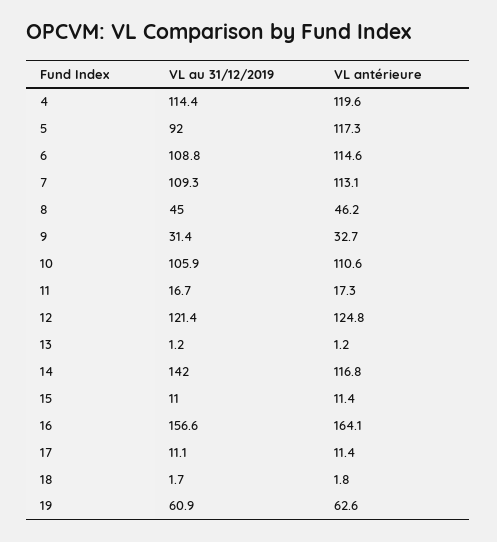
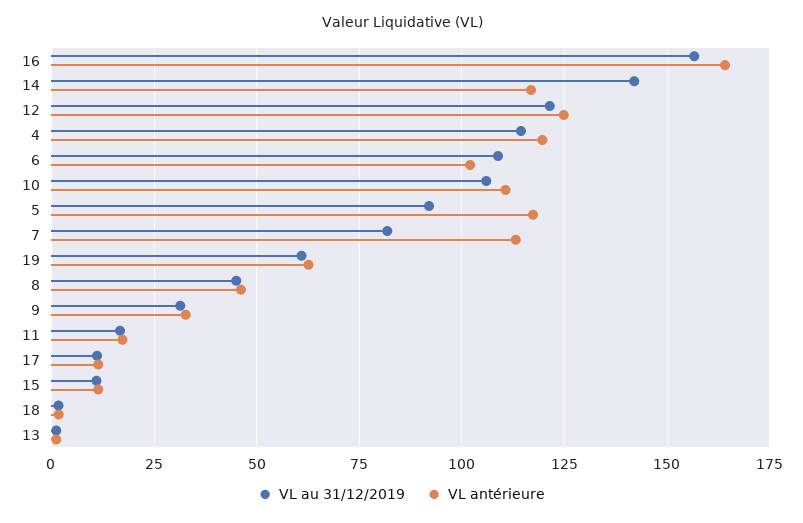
VL antérieure, 6: 114.6 -> 102.5
VL au 31/12/2019, 7: 109.3 -> 82.5

